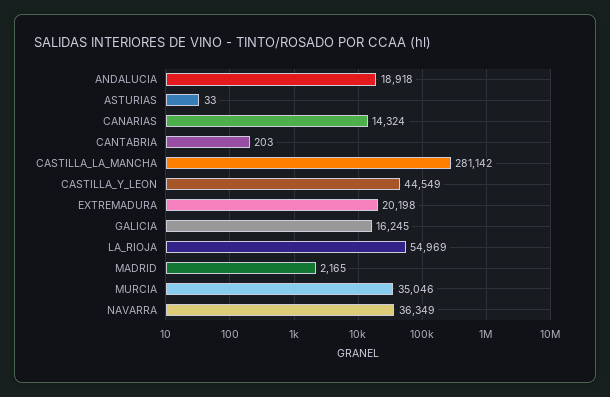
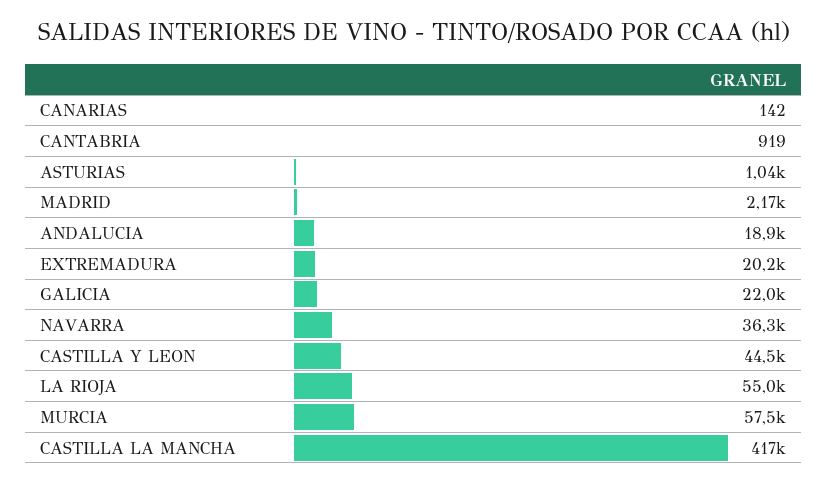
ASTURIAS: 33 -> 1040
CANARIAS: 14324 -> 142
CANTABRIA: 203 -> 919
CASTILLA_LA_MANCHA: 281142 -> 417000
GALICIA: 16245 -> 22000
MURCIA: 35046 -> 57500

